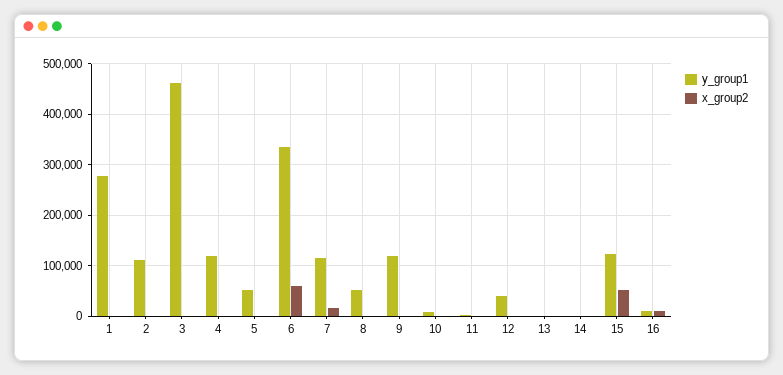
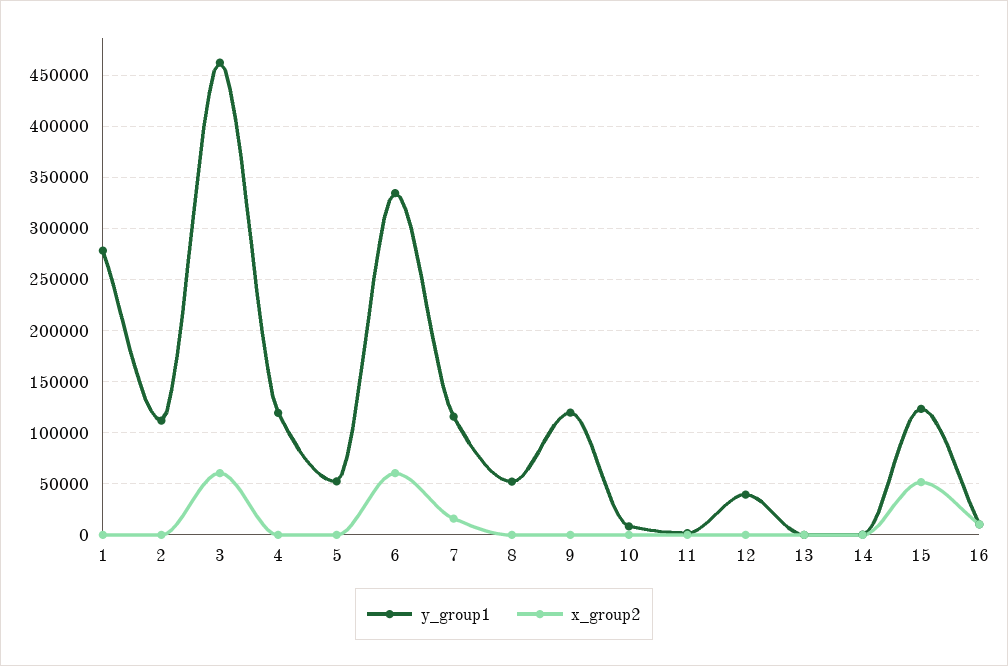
x_group2, 3: 0 -> 60000

